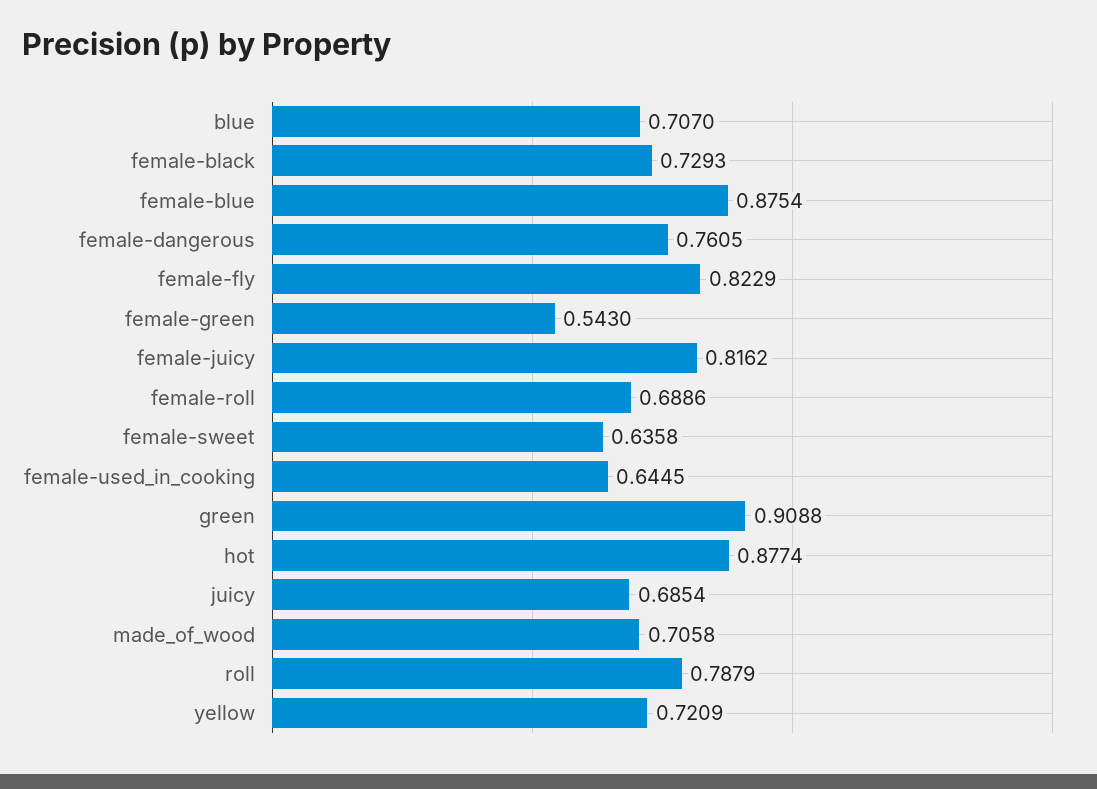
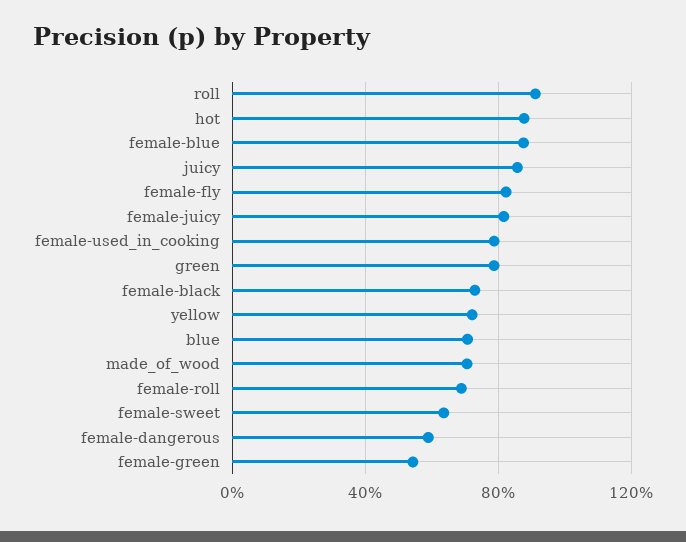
female-dangerous: 0.7605 -> 0.6
female-used_in_cooking: 0.6445 -> 0.8
green: 0.9088 -> 0.8
juicy: 0.6854 -> 0.85
roll: 0.7879 -> 0.9

